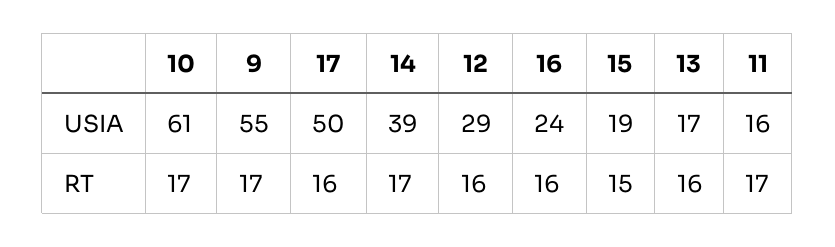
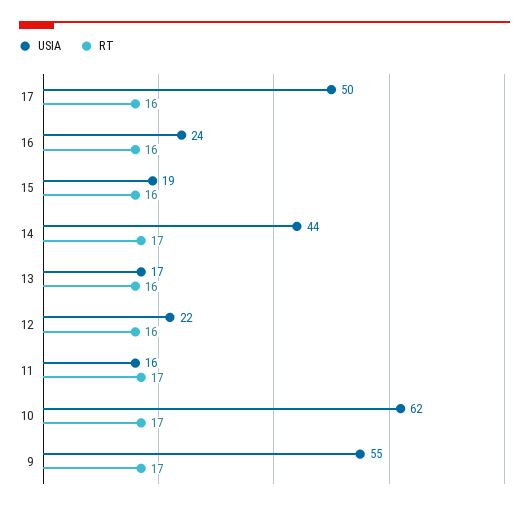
USIA, 10: 61 -> 62
USIA, 14: 39 -> 44
USIA, 12: 29 -> 22
RT, 15: 15 -> 16

